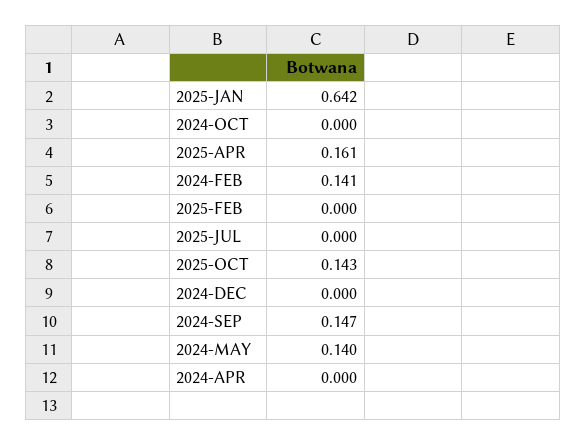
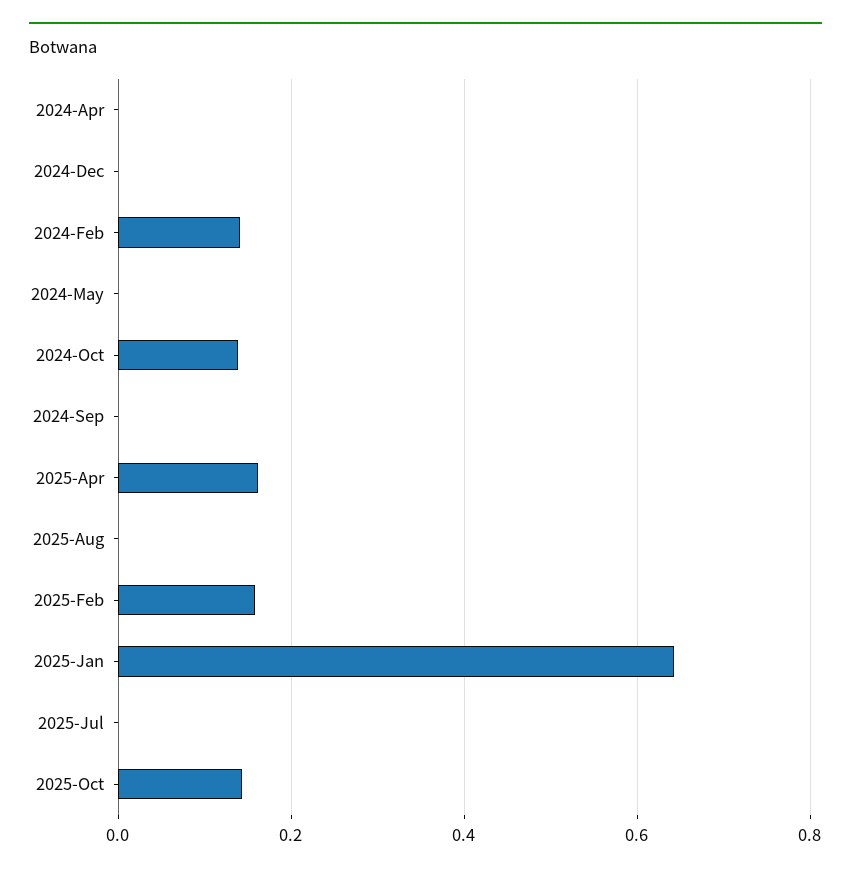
2024-OCT: 0 -> 0.14
2025-FEB: 0 -> 0.16
2024-SEP: 0.147 -> 0
2024-MAY: 0.14 -> 0
2025-Aug: none -> 0

